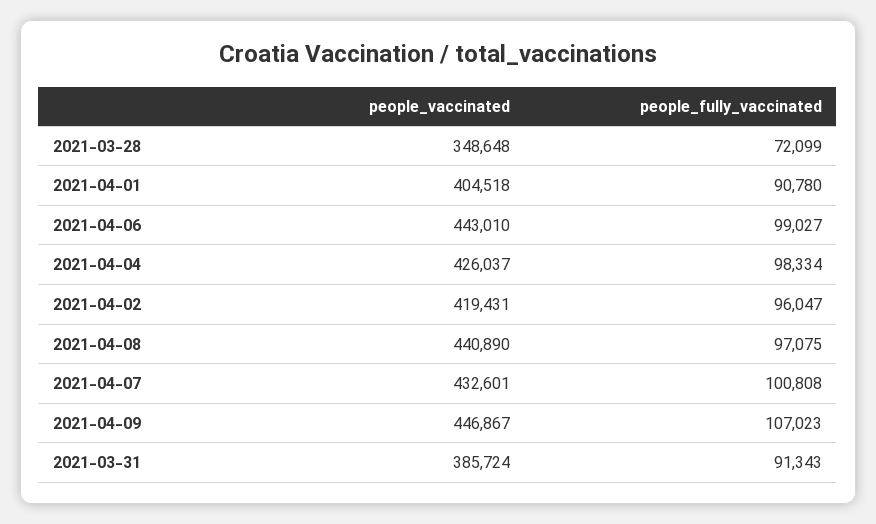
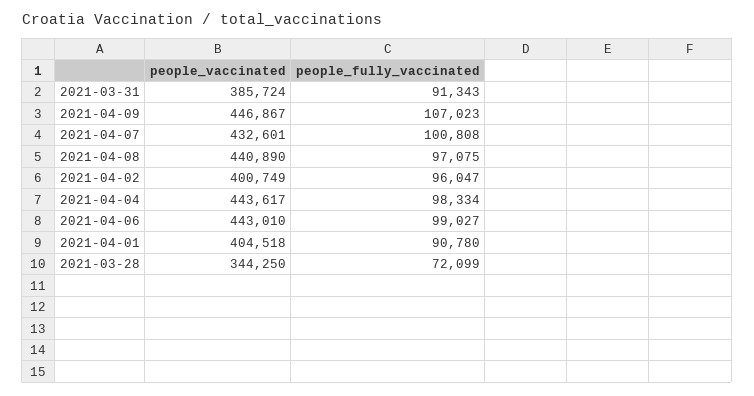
people_vaccinated, 2021-03-28: 348648 -> 344250
people_vaccinated, 2021-04-04: 426037 -> 443617
people_vaccinated, 2021-04-02: 419431 -> 400749

